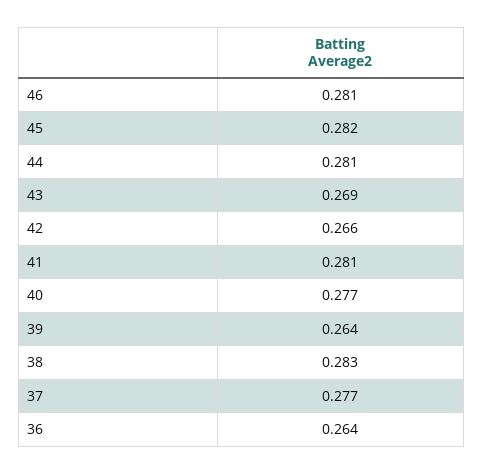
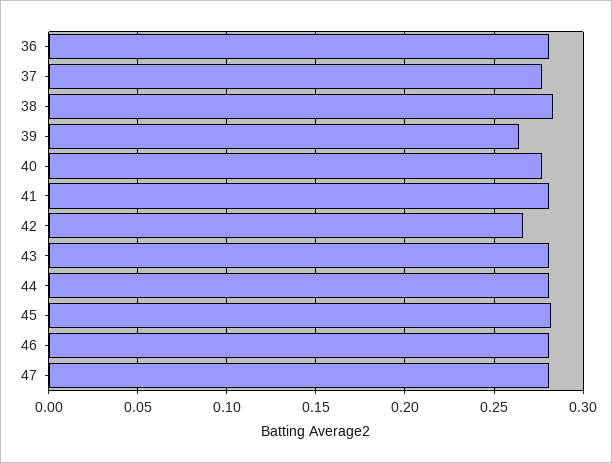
43: 0.269 -> 0.28
36: 0.264 -> 0.28
47: none -> 0.28

